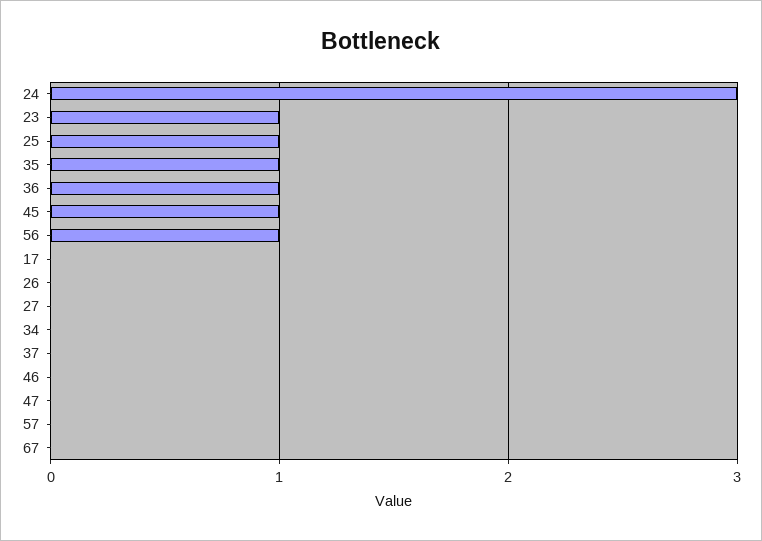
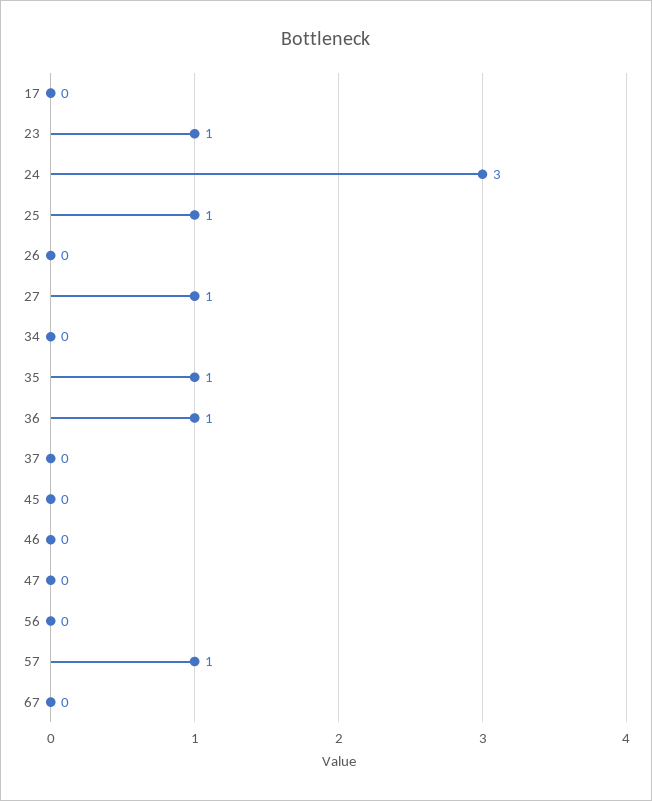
45: 1 -> 0
56: 1 -> 0
27: 0 -> 1
57: 0 -> 1

